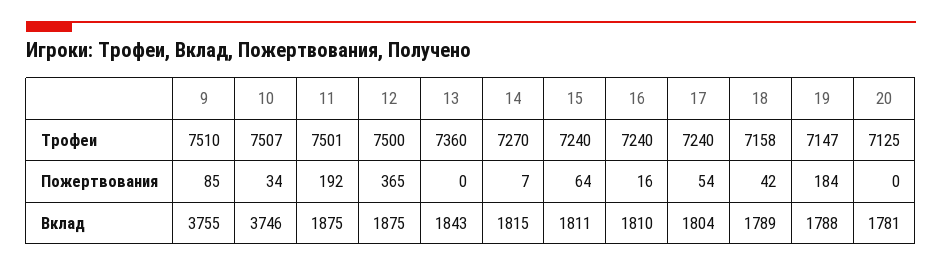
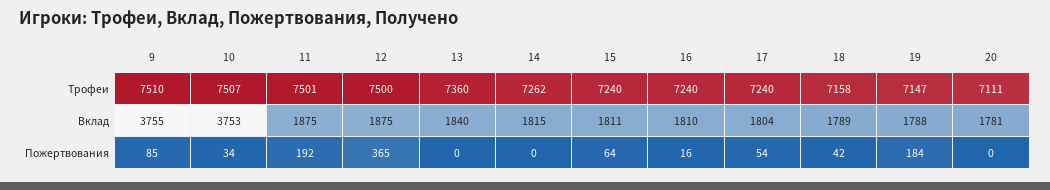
14, Трофеи: 7270 -> 7262
20, Трофеи: 7125 -> 7111
14, Пожертвования: 7 -> 0
10, Вклад: 3746 -> 3753
13, Вклад: 1843 -> 1840

